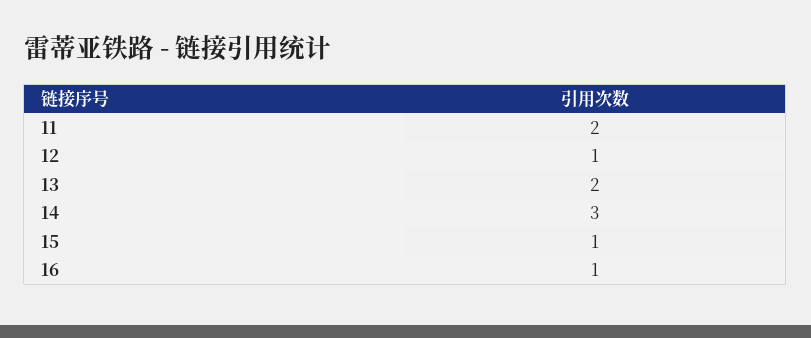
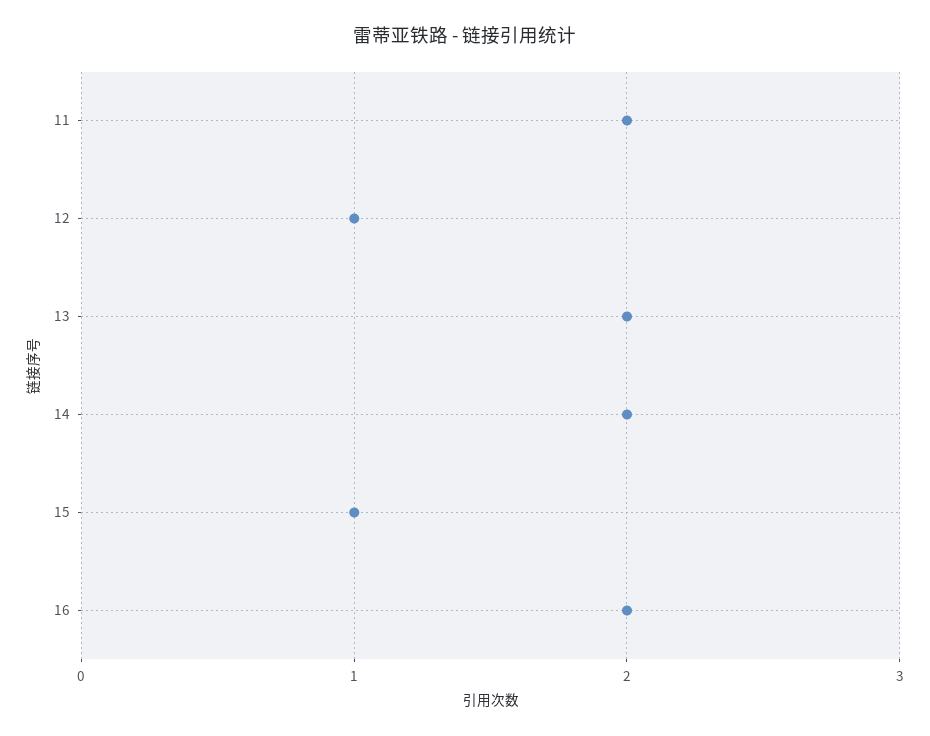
14: 3 -> 2
16: 1 -> 2

